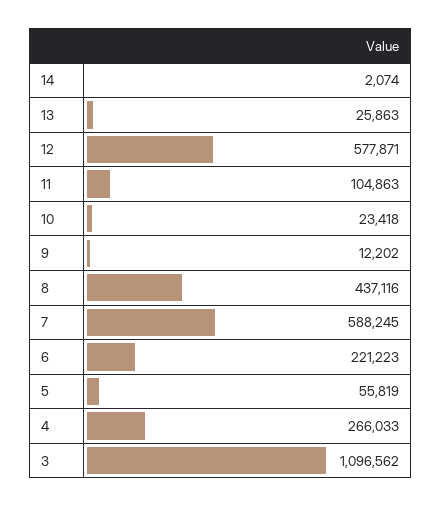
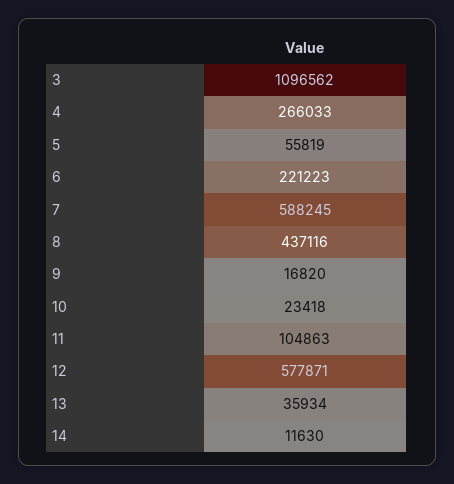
14: 2074 -> 11630
13: 25863 -> 35934
9: 12202 -> 16820

